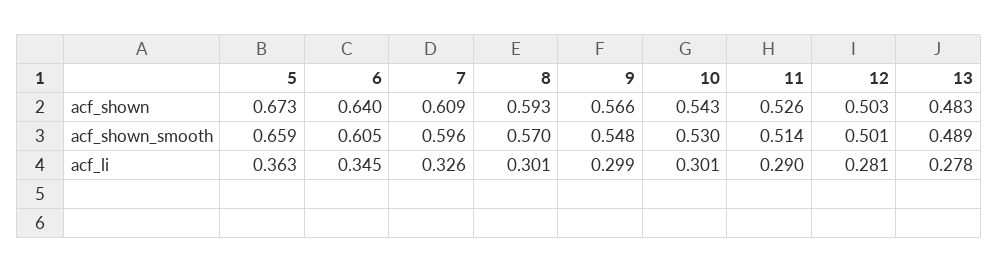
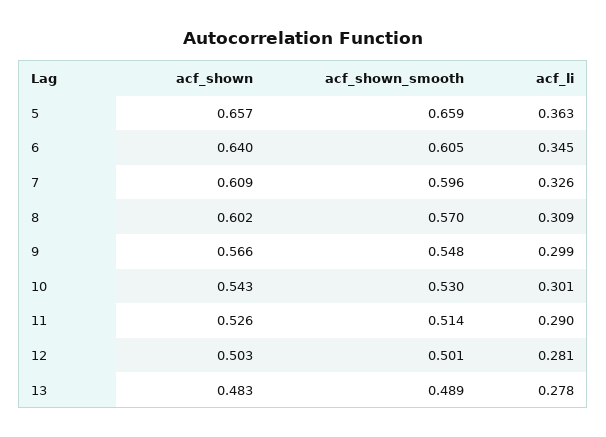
5, acf_shown: 0.673 -> 0.657
8, acf_shown: 0.593 -> 0.602
8, acf_li: 0.301 -> 0.309

